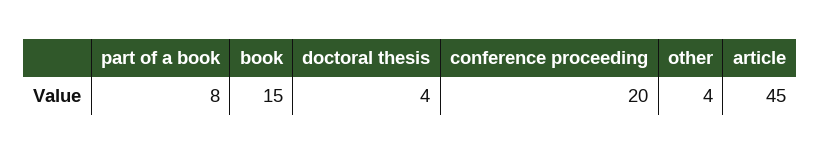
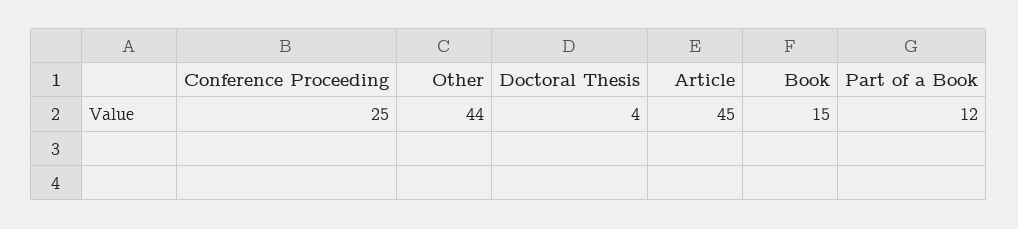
part of a book: 8 -> 12
conference proceeding: 20 -> 25
other: 4 -> 44

